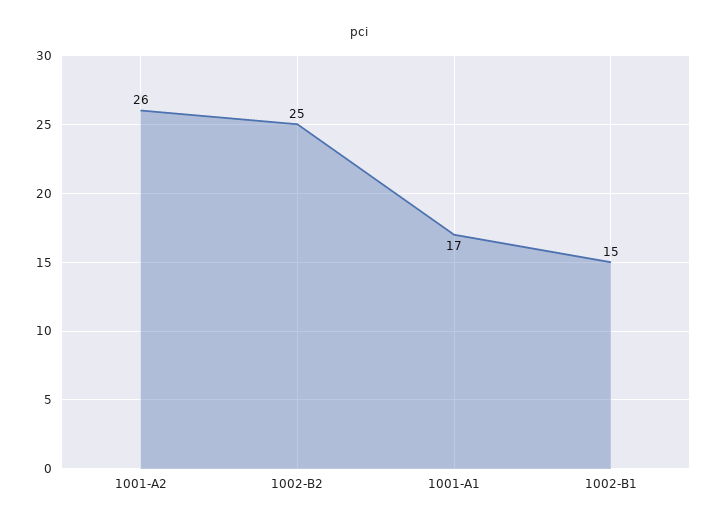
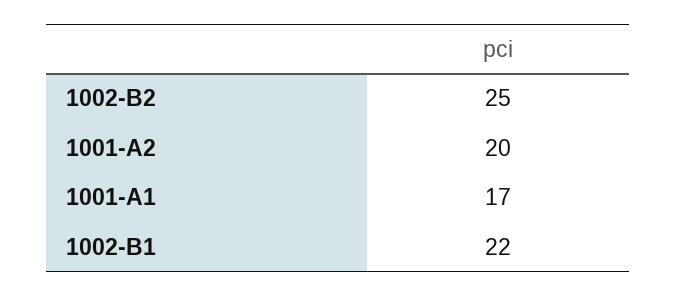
1001-A2: 26 -> 20
1002-B1: 15 -> 22

